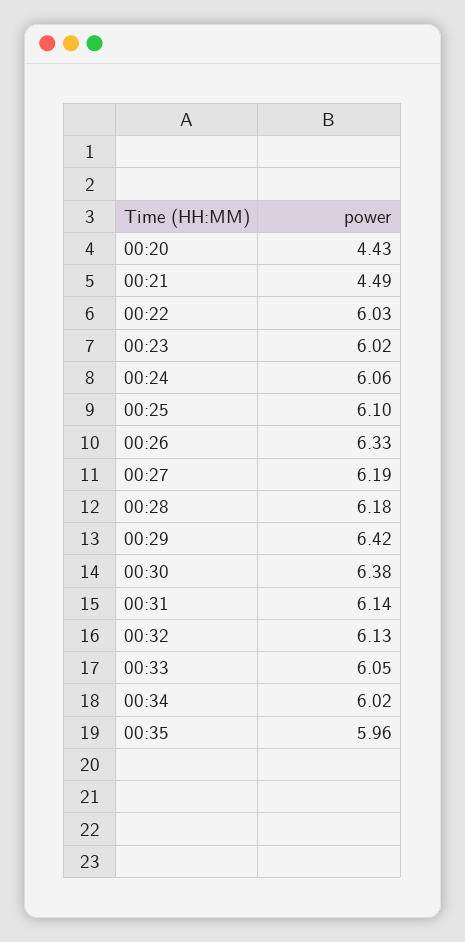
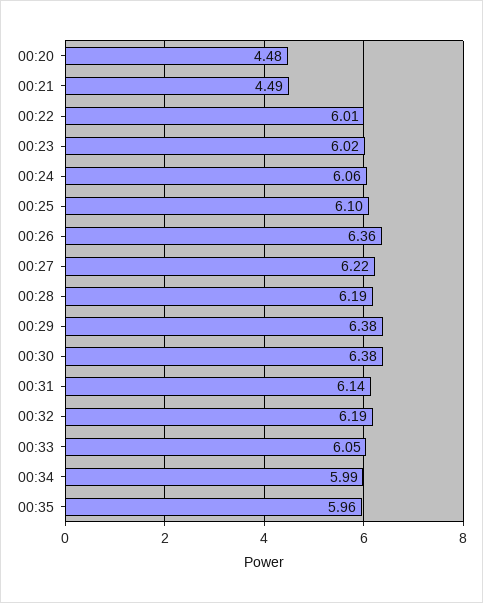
00:20: 4.43 -> 4.48
00:22: 6.03 -> 6.01
00:26: 6.33 -> 6.36
00:27: 6.19 -> 6.22
00:28: 6.18 -> 6.19
00:29: 6.42 -> 6.38
00:32: 6.13 -> 6.19
00:34: 6.02 -> 5.99

